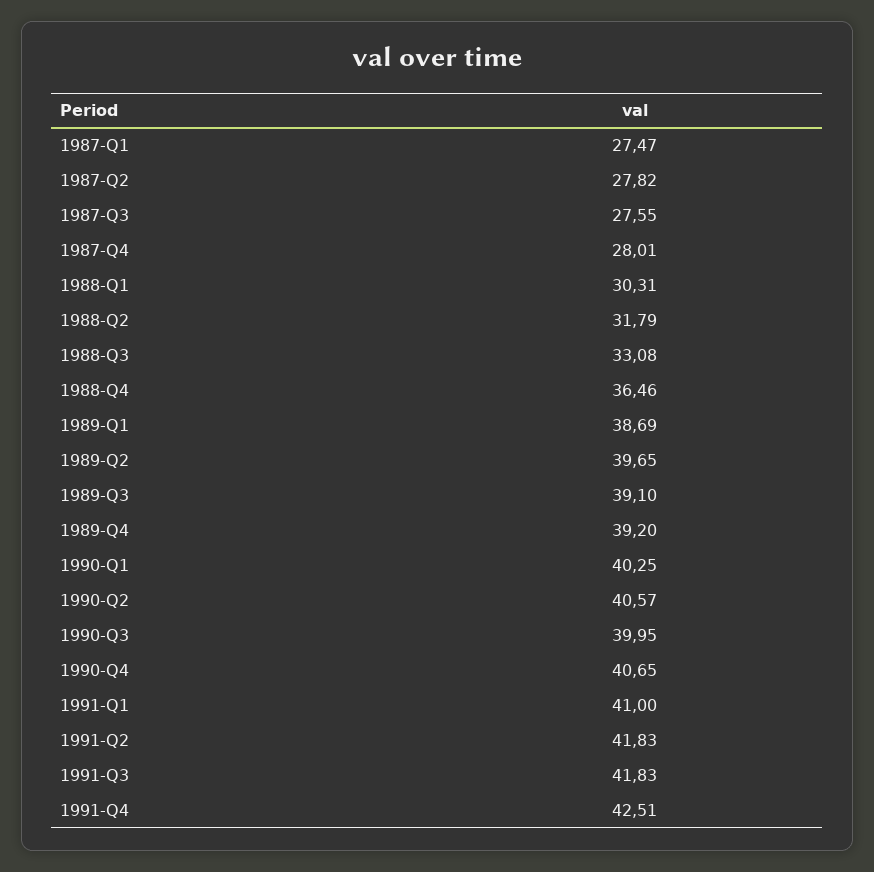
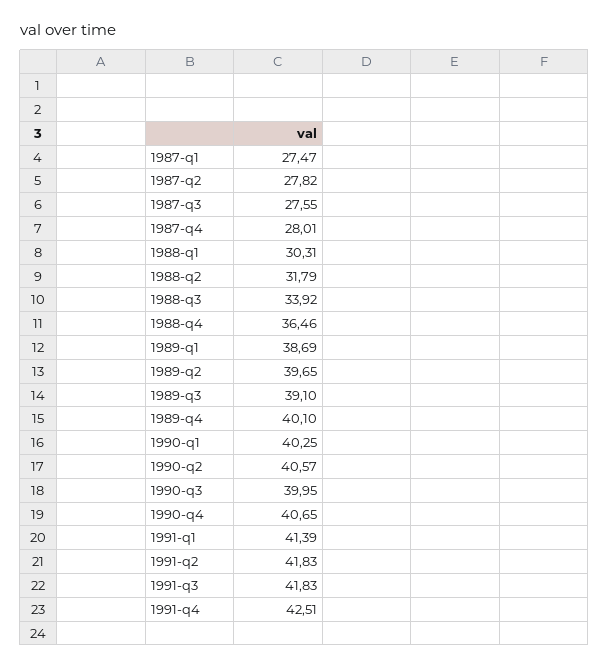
1988-Q3: 33.08 -> 33.92
1989-Q4: 39.2 -> 40.1
1991-Q1: 41 -> 41.39

